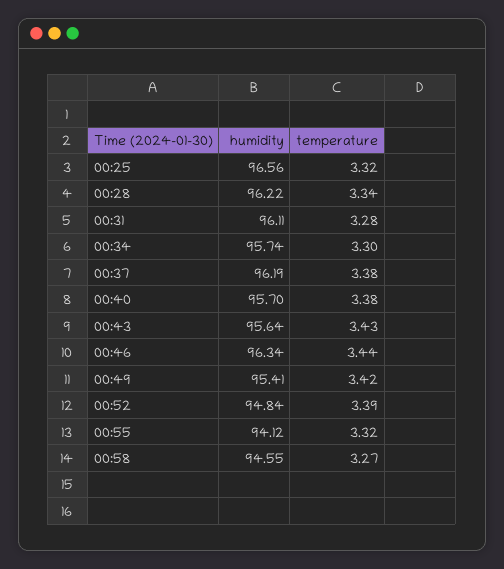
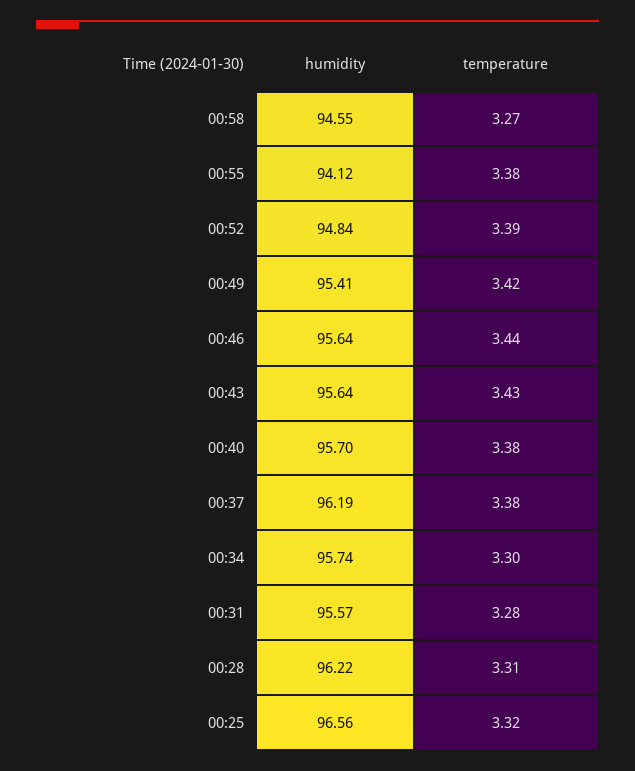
temperature, 00:28: 3.34 -> 3.31
humidity, 00:31: 96.11 -> 95.57
humidity, 00:46: 96.34 -> 95.64
temperature, 00:55: 3.32 -> 3.38

